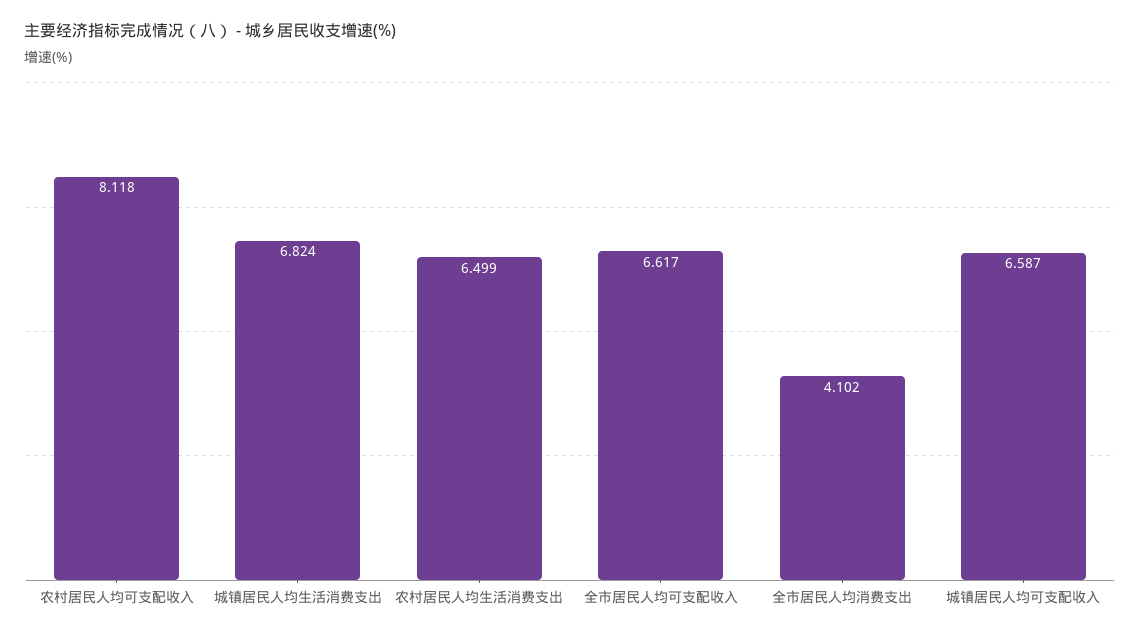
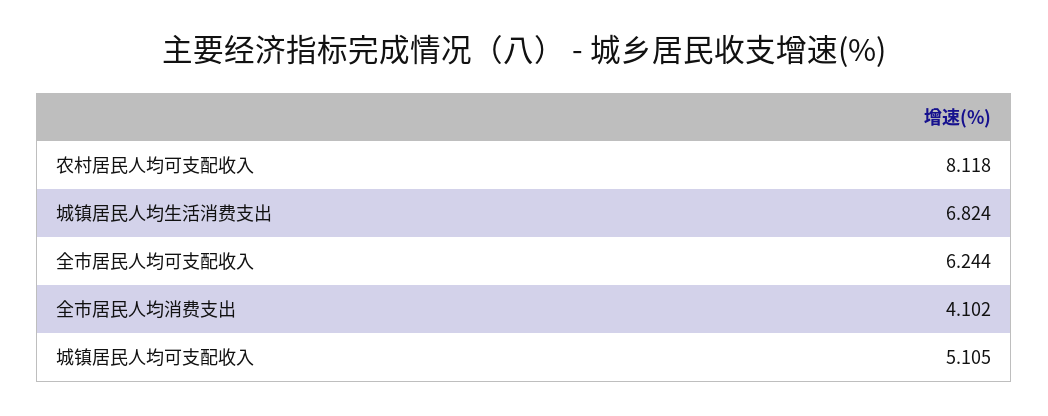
农村居民人均生活消费支出: 6.499 -> none
全市居民人均可支配收入: 6.617 -> 6.244
城镇居民人均可支配收入: 6.587 -> 5.105

